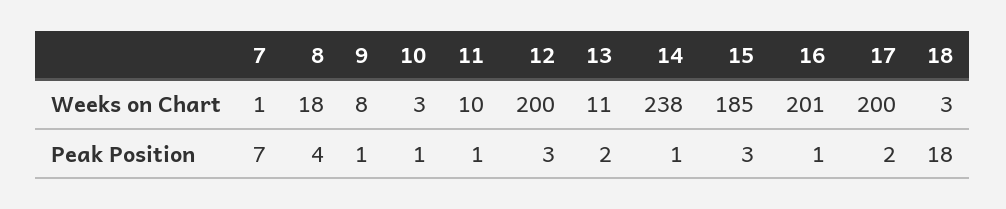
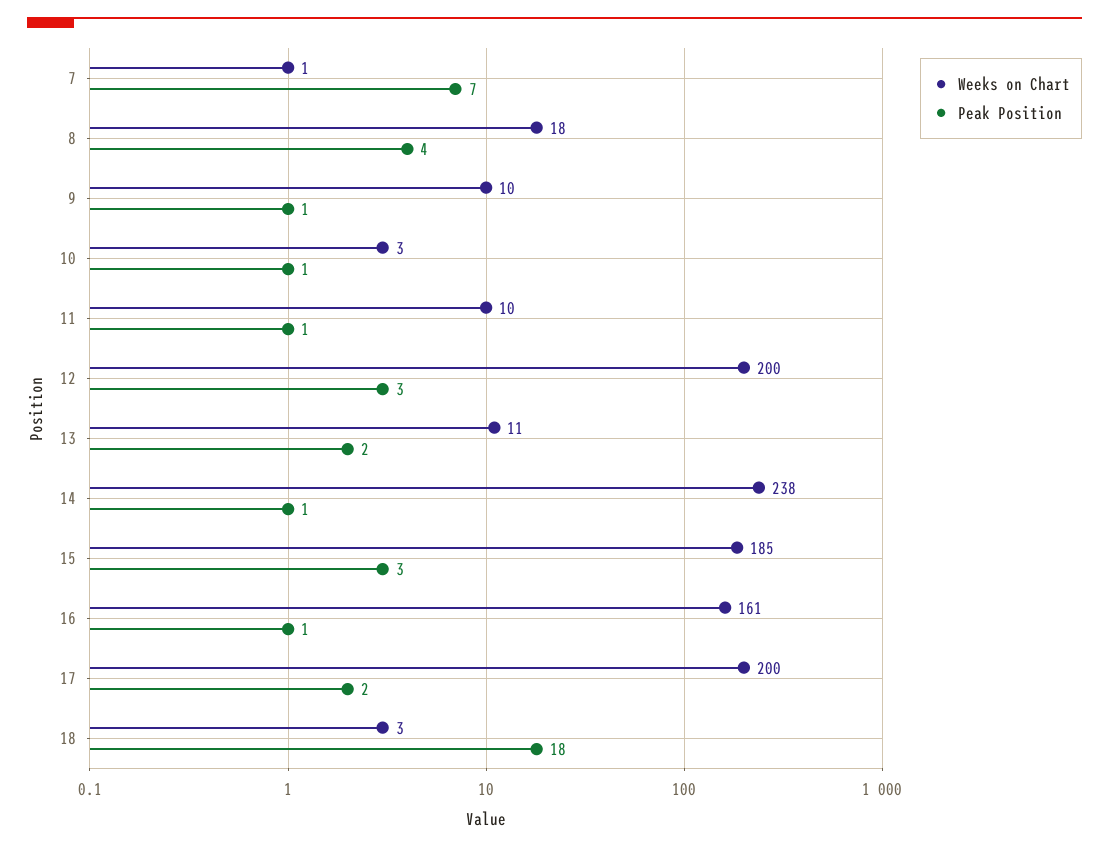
Weeks on Chart, 9: 8 -> 10
Weeks on Chart, 16: 201 -> 161

